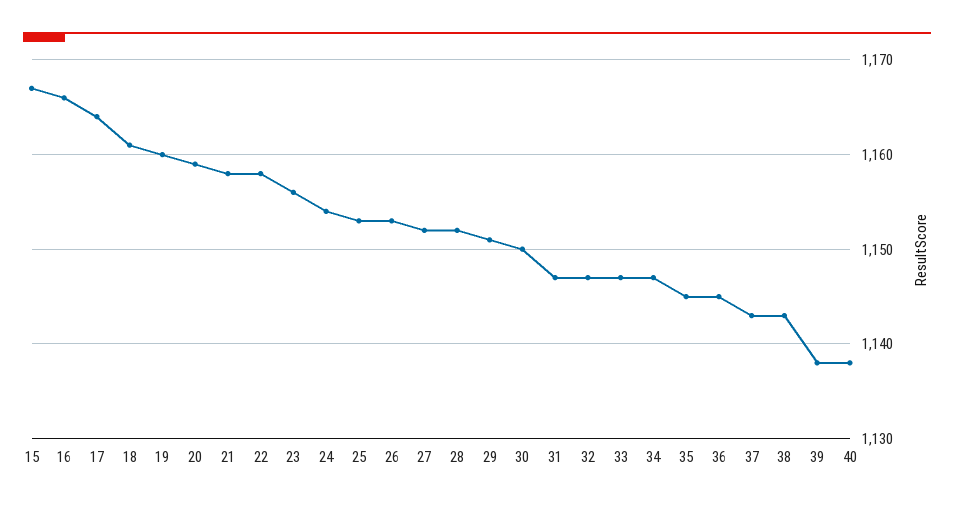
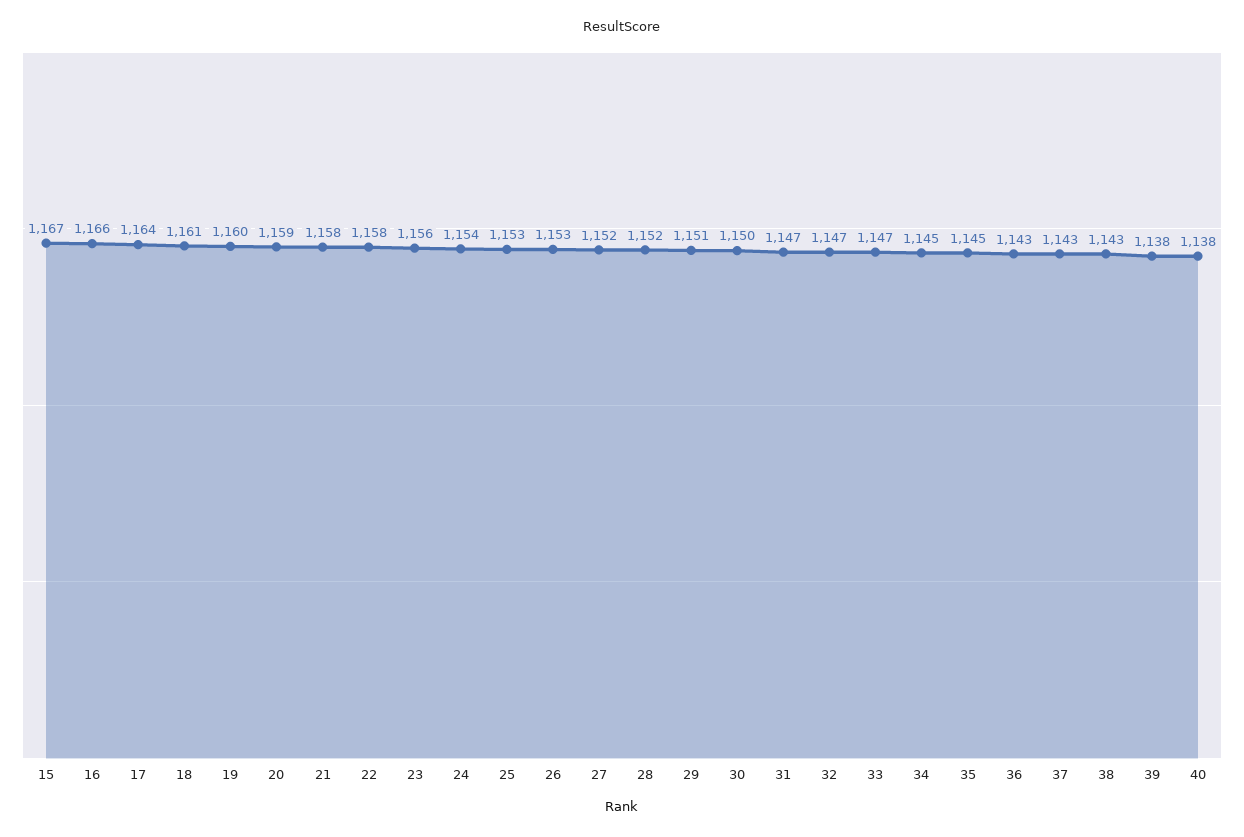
34: 1147 -> 1145
36: 1145 -> 1143

